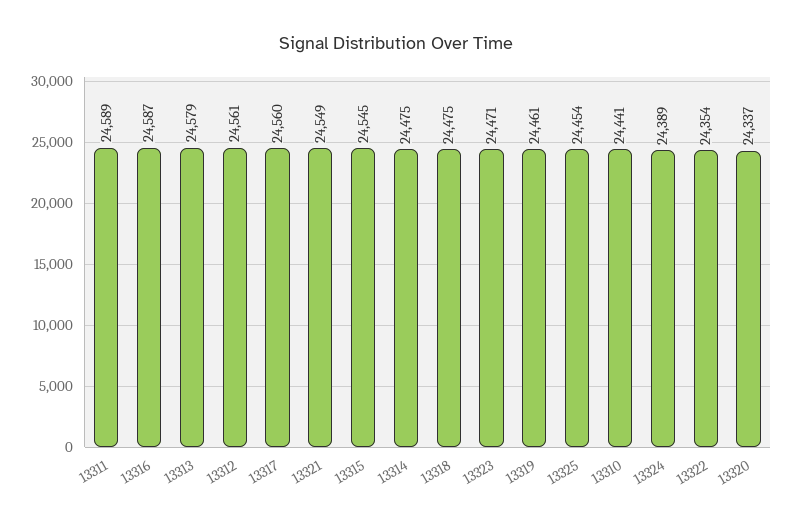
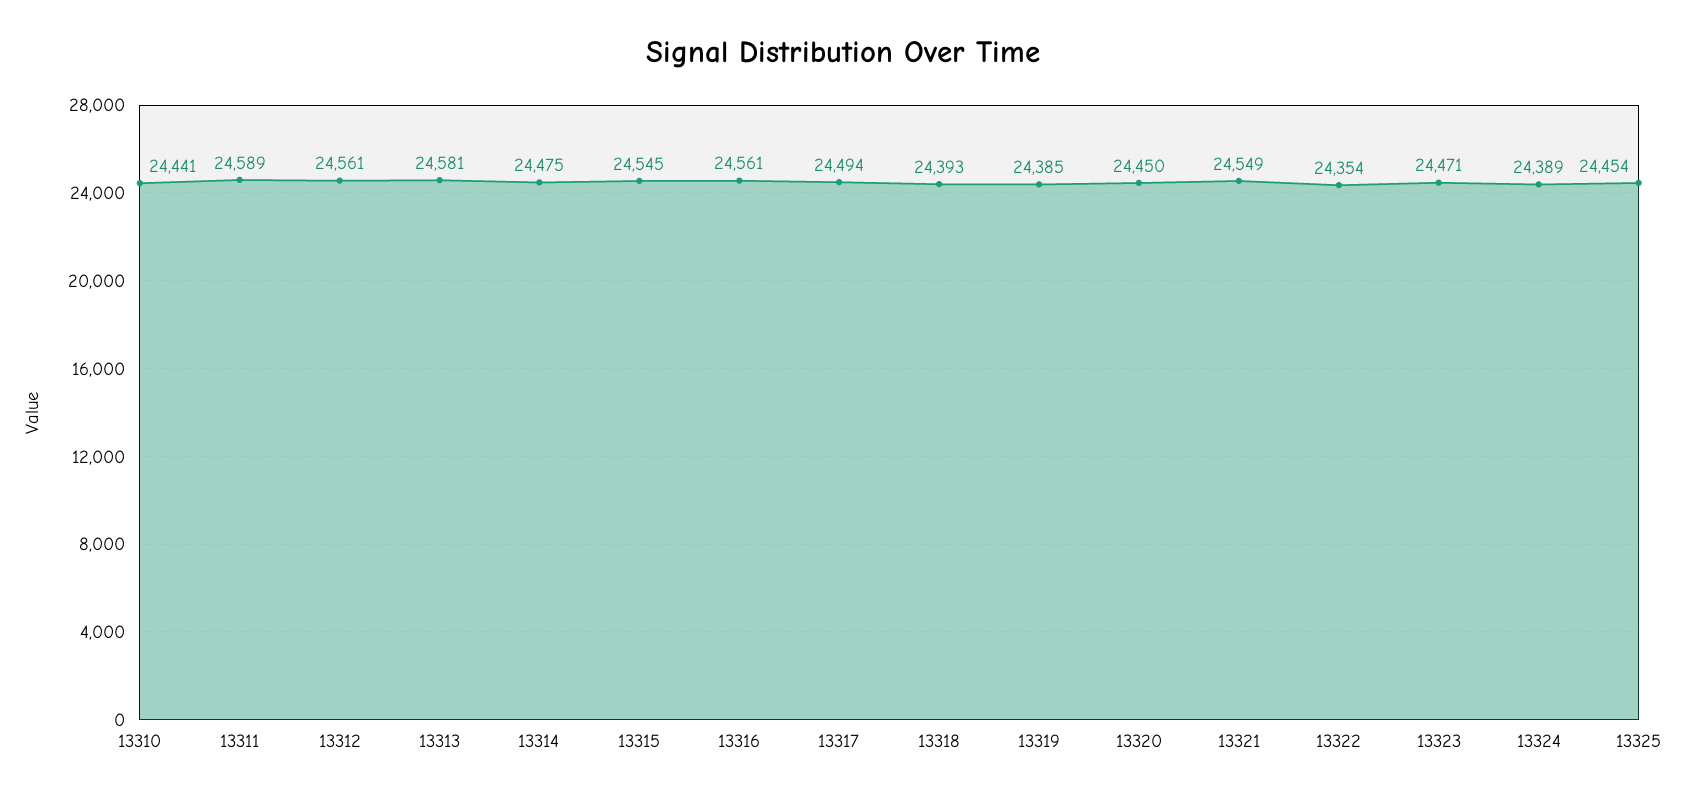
13316: 24587 -> 24561
13313: 24579 -> 24581
13317: 24560 -> 24494
13318: 24475 -> 24393
13319: 24461 -> 24385
13320: 24337 -> 24450

